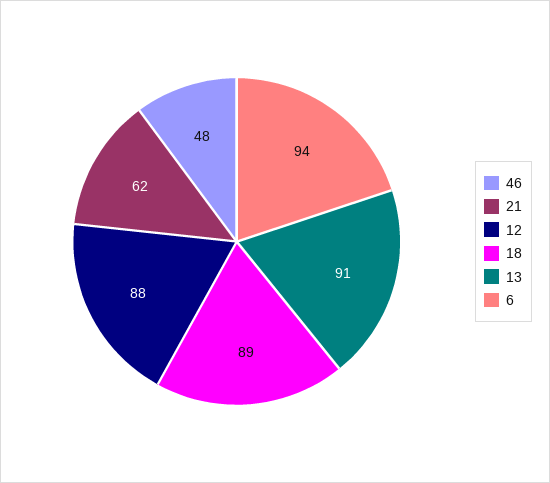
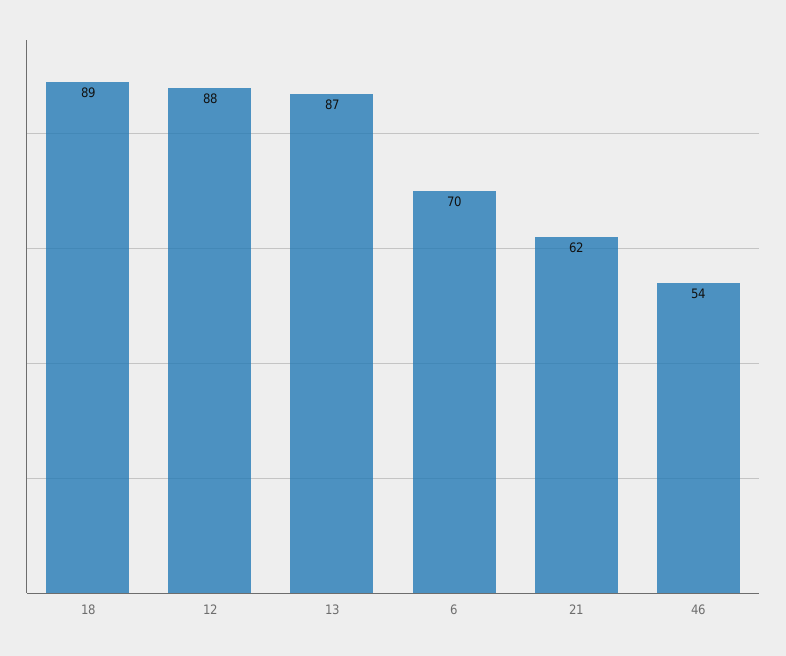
46: 48 -> 54
13: 91 -> 87
6: 94 -> 70

